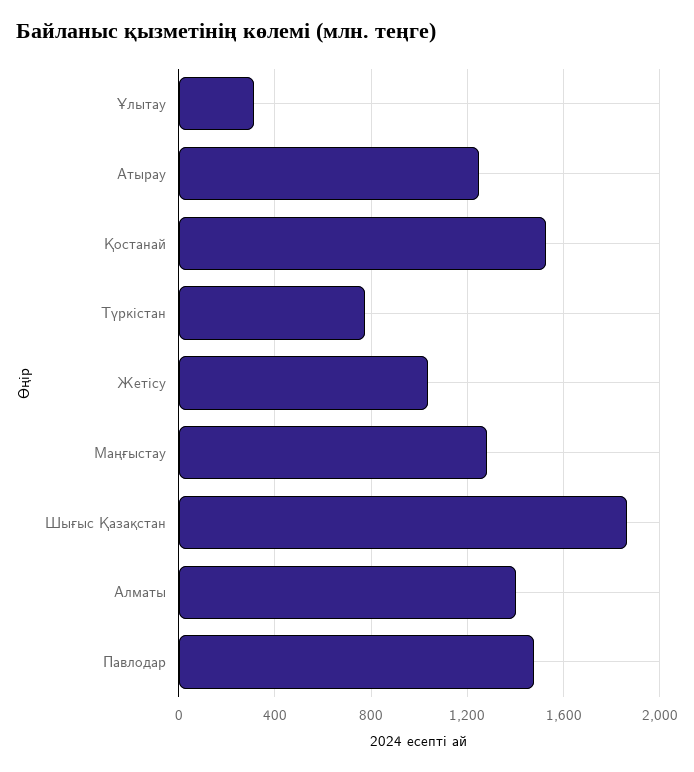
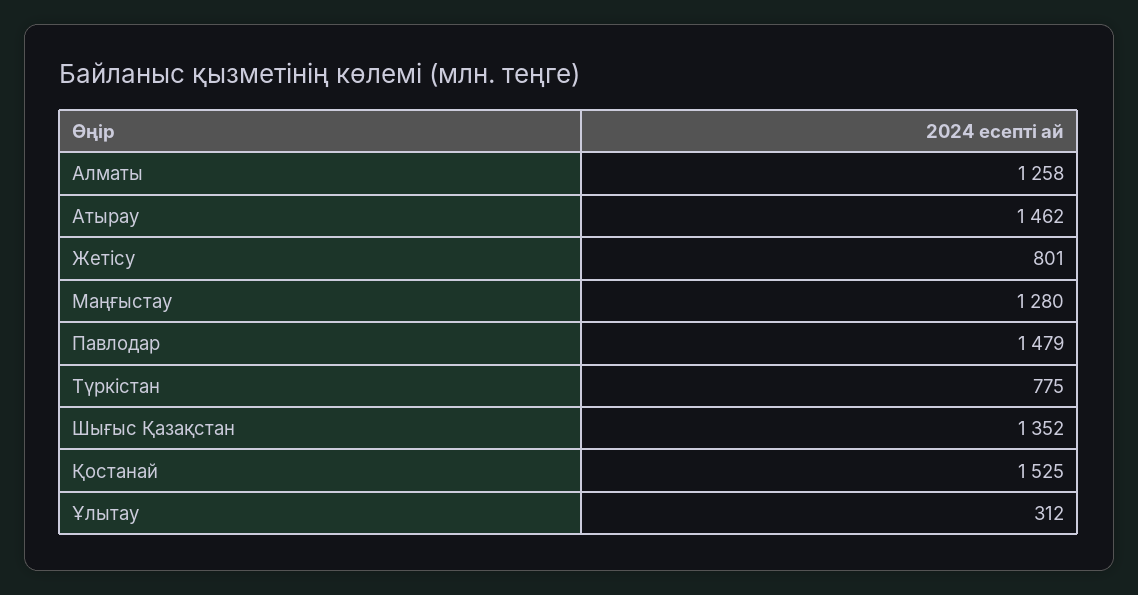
Атырау: 1250 -> 1462
Жетісу: 1050 -> 801
Шығыс Қазақстан: 1850 -> 1352
Алматы: 1400 -> 1258

